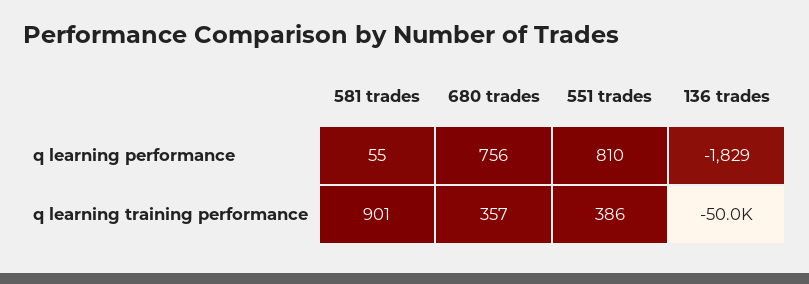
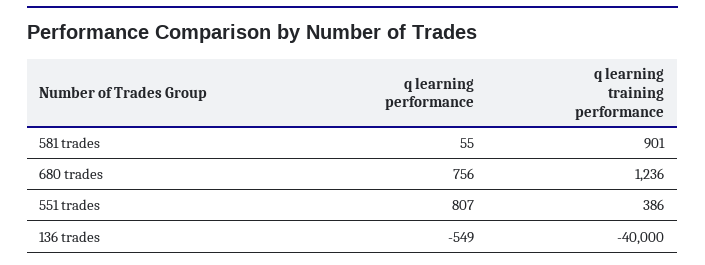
551 trades, q learning performance: 810 -> 807
136 trades, q learning performance: -1829 -> -549
680 trades, q learning training performance: 357 -> 1236
136 trades, q learning training performance: -50000 -> -40000

